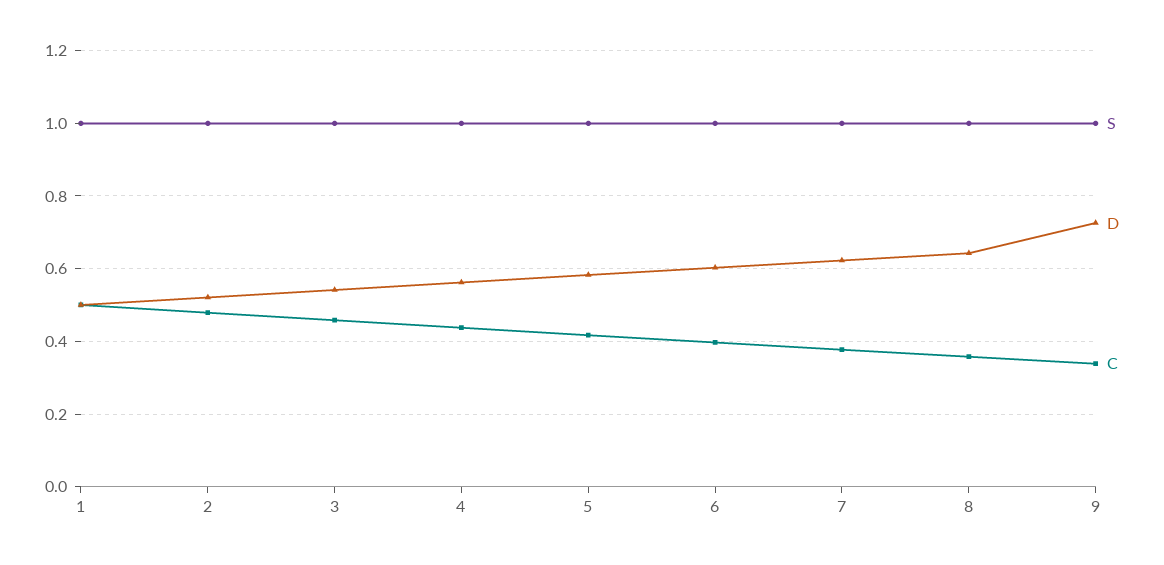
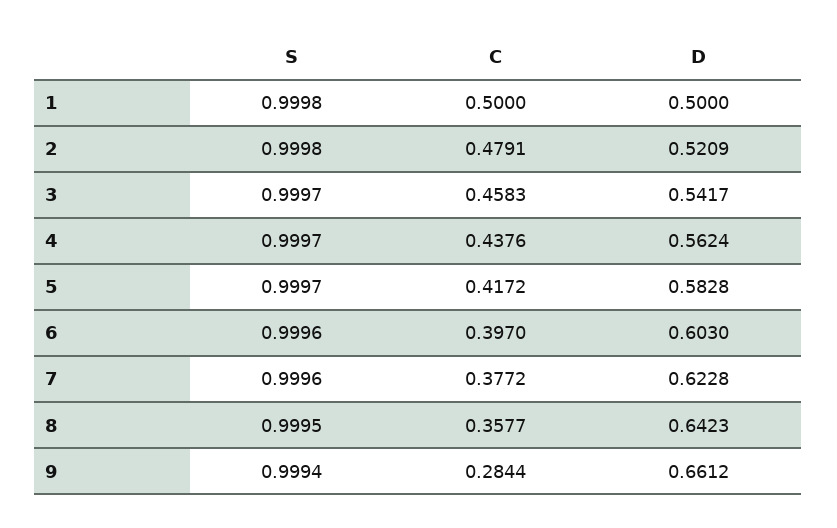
D, 9: 0.72 -> 0.6612
C, 9: 0.34 -> 0.2844

